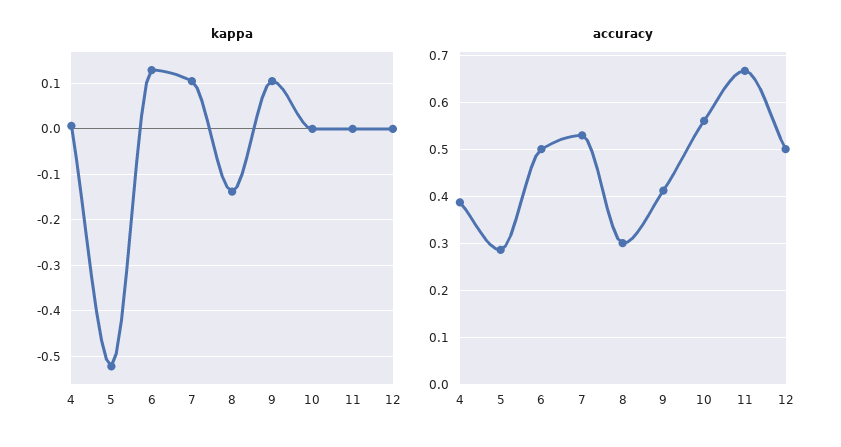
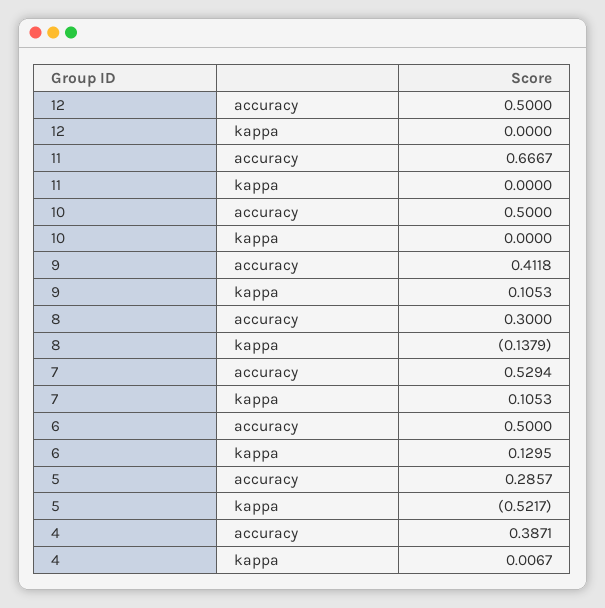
accuracy, 10: 0.56 -> 0.5

